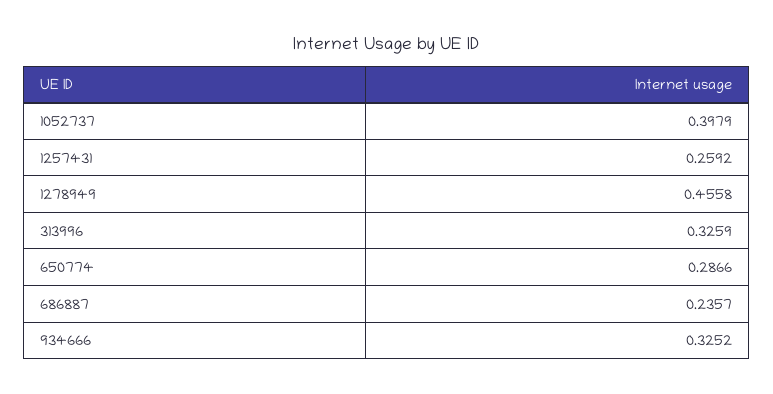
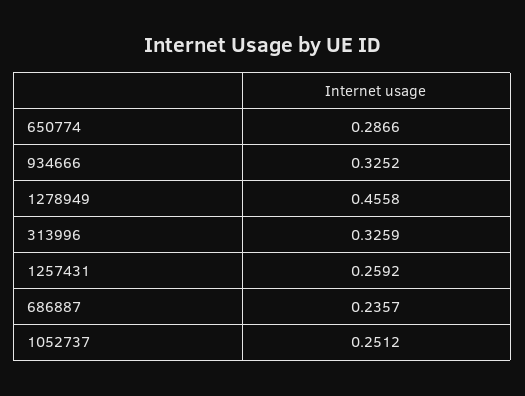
1052737: 0.3979 -> 0.2512

